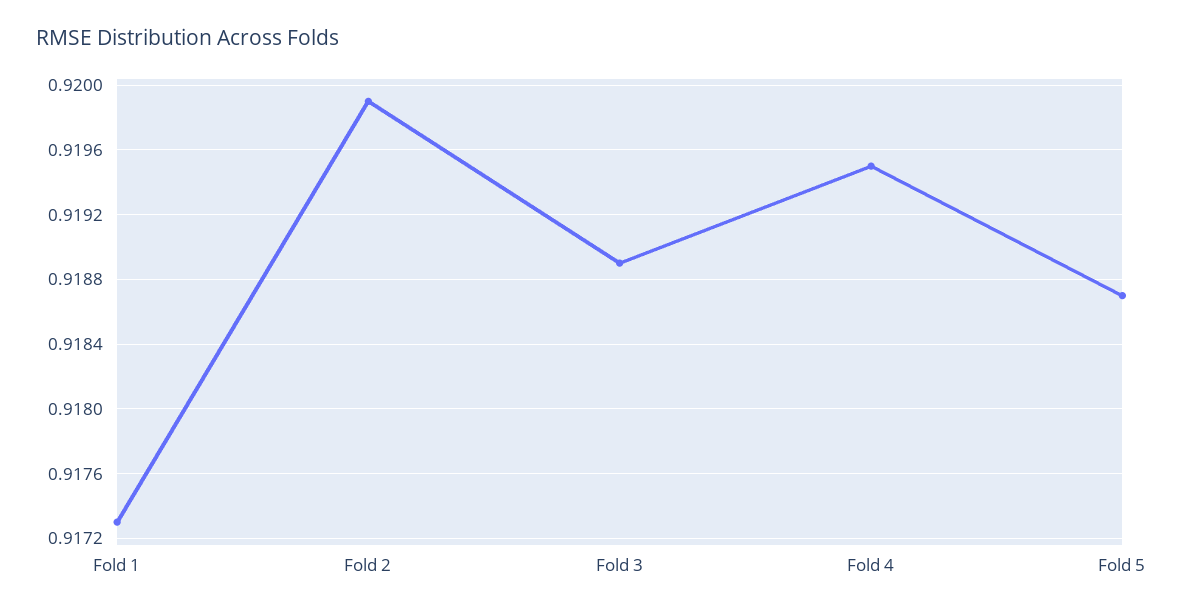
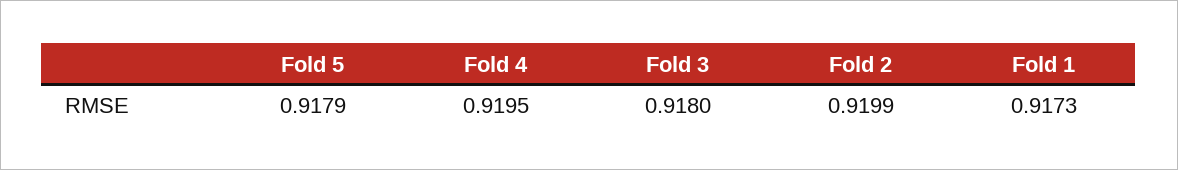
Fold 3: 0.9189 -> 0.918
Fold 5: 0.9187 -> 0.9179

